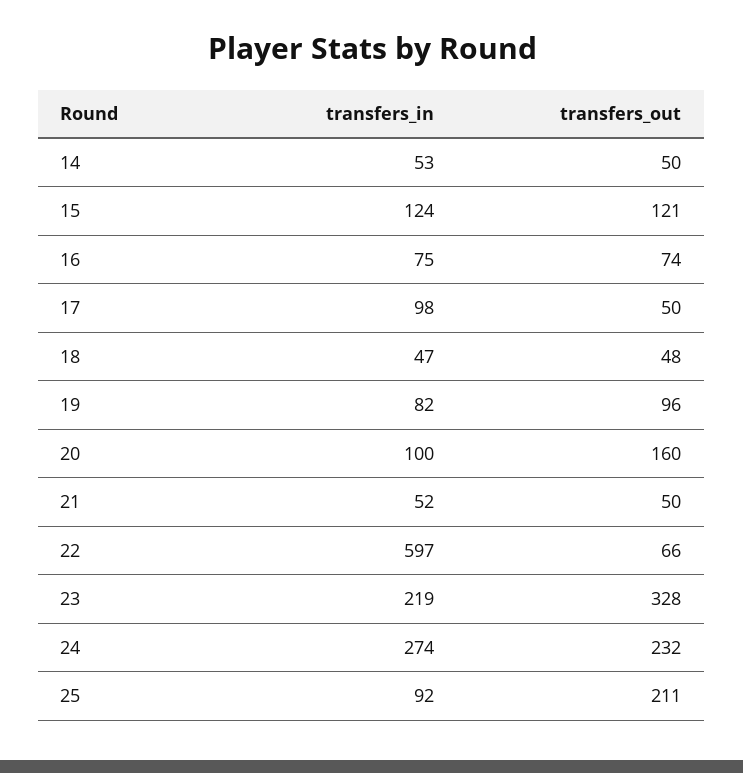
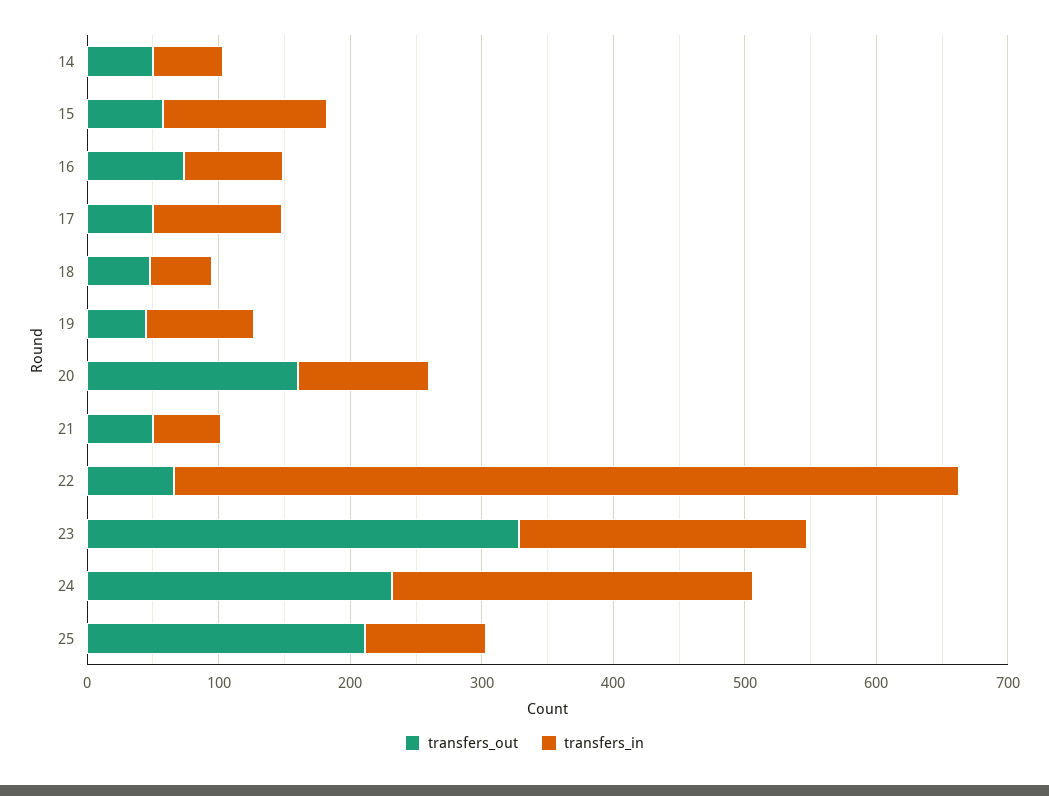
transfers_out, 15: 121 -> 60
transfers_out, 19: 96 -> 40

